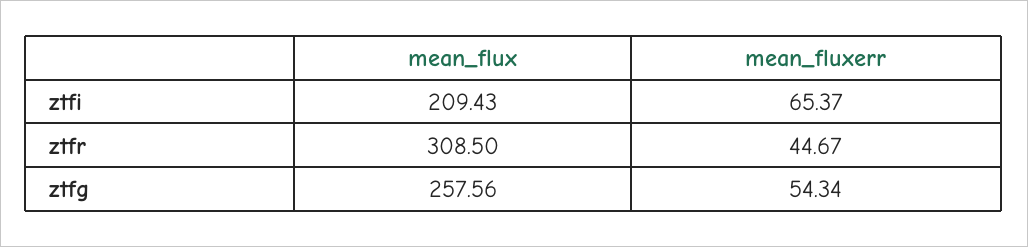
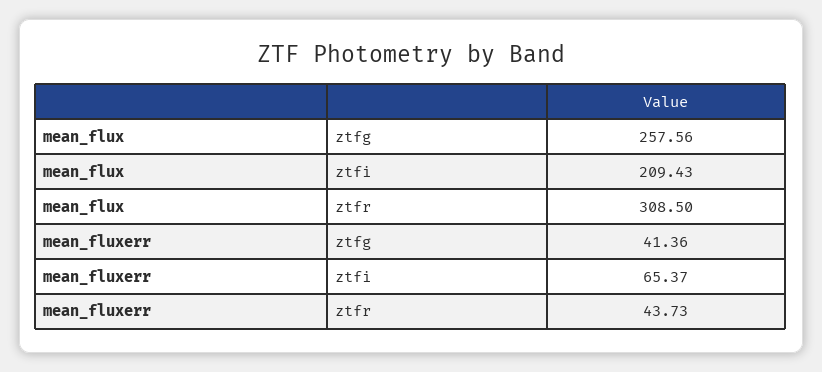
mean_fluxerr, ztfr: 44.67 -> 43.73
mean_fluxerr, ztfg: 54.34 -> 41.36

